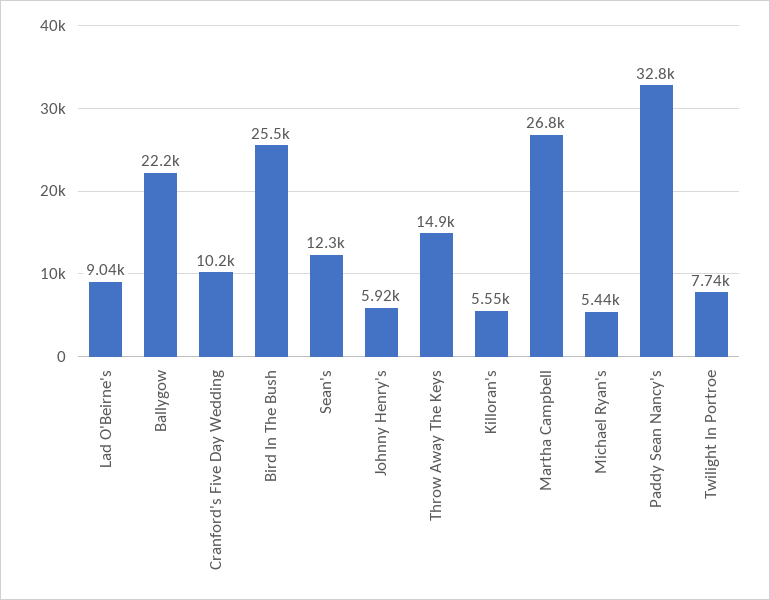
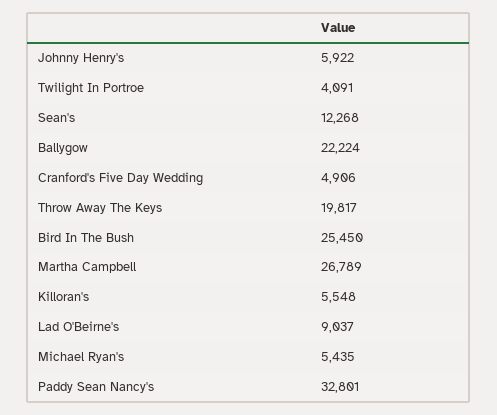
Cranford's Five Day Wedding: 10200 -> 4906
Throw Away The Keys: 14900 -> 19817
Twilight In Portroe: 7740 -> 4091

